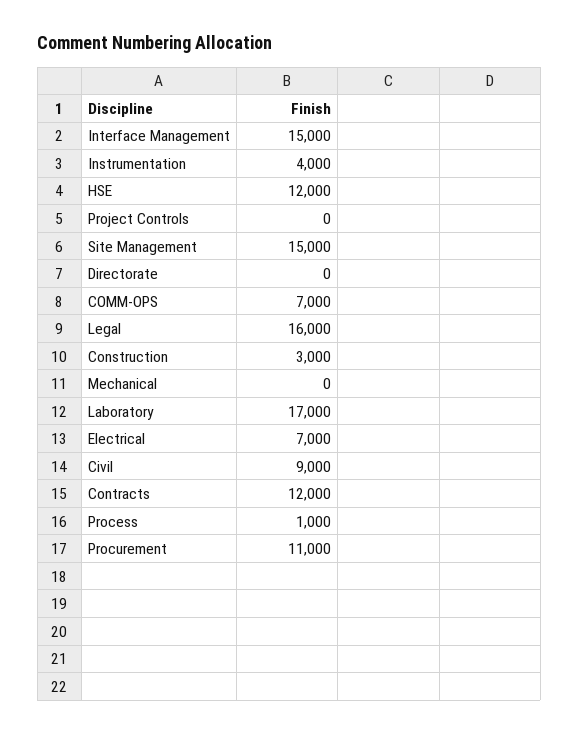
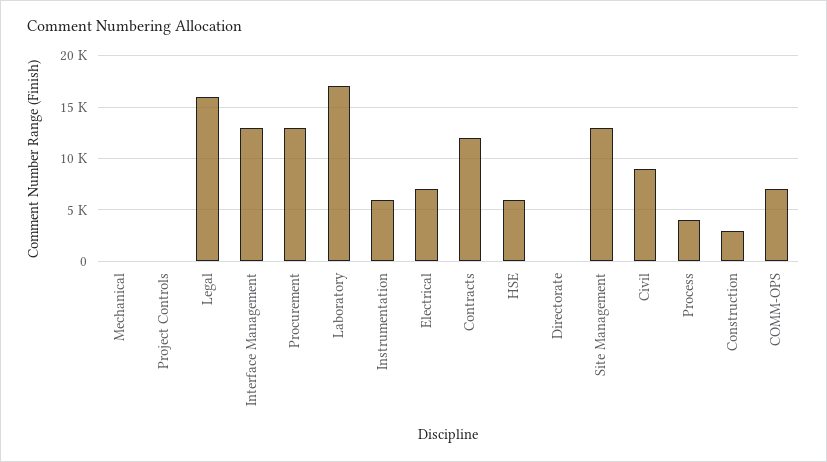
Interface Management: 15000 -> 13000
Instrumentation: 4000 -> 6000
HSE: 12000 -> 6000
Site Management: 15000 -> 13000
Process: 1000 -> 4000
Procurement: 11000 -> 13000

